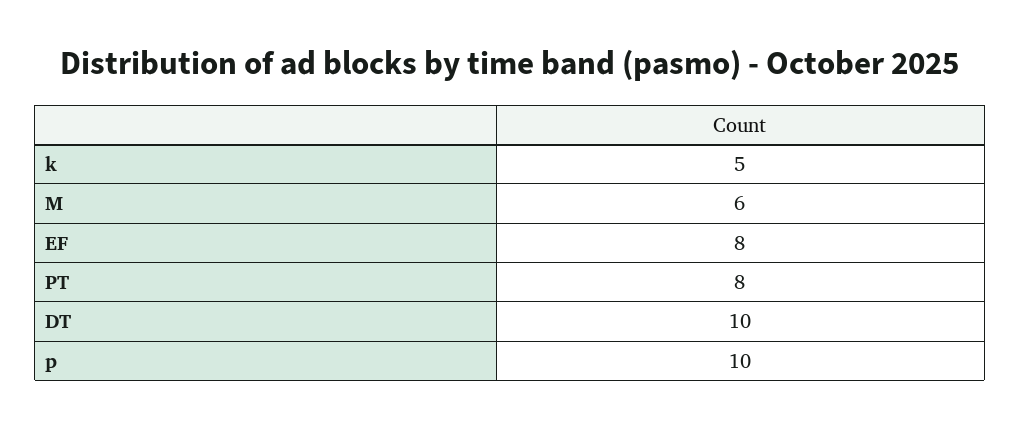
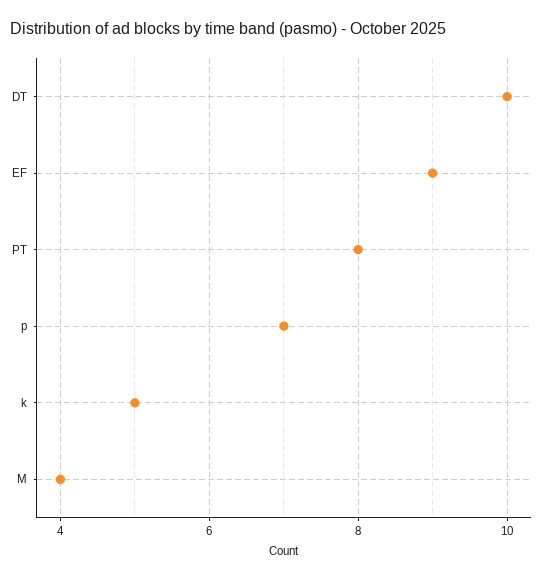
M: 6 -> 4
EF: 8 -> 9
p: 10 -> 7

